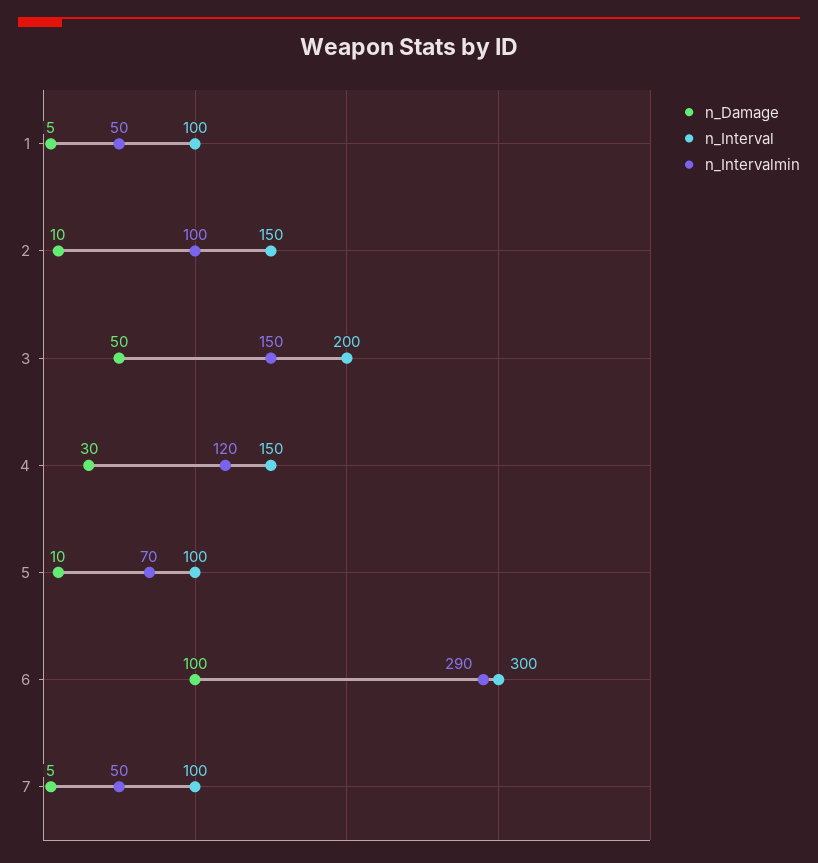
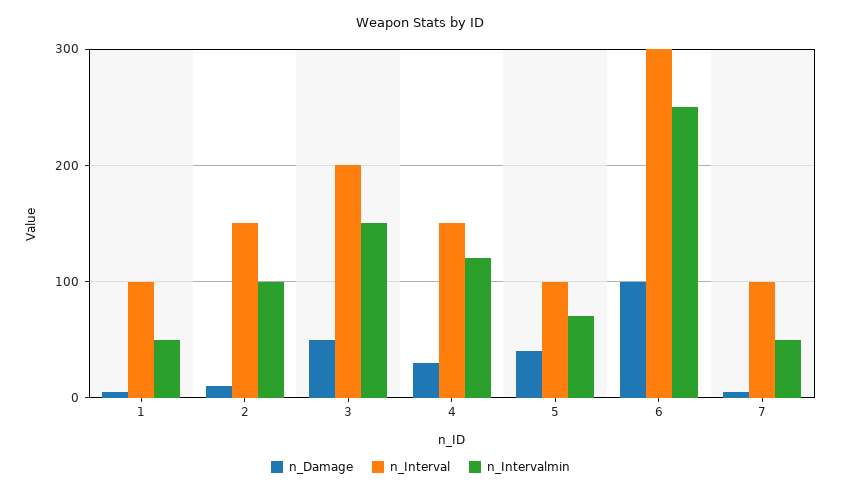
n_Damage, 5: 10 -> 40
n_Intervalmin, 6: 290 -> 250

